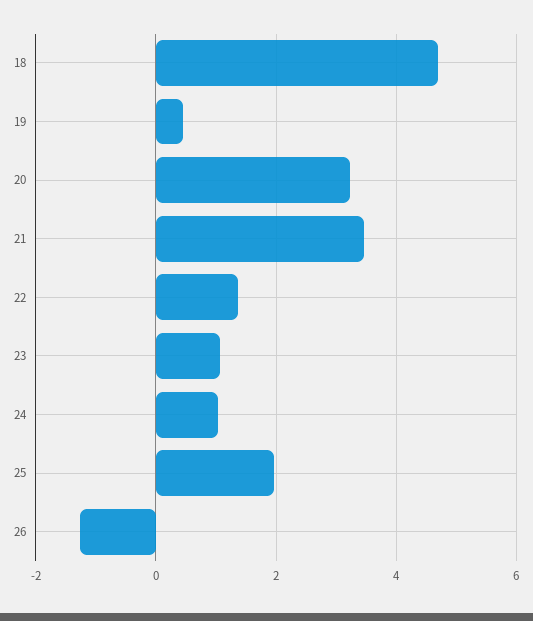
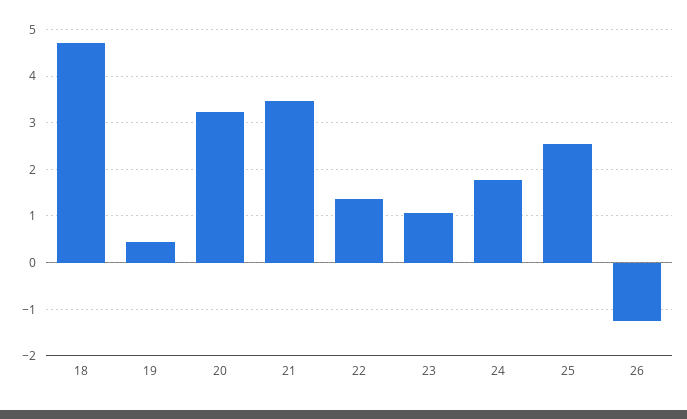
24: 1 -> 1.8
25: 2 -> 2.6

